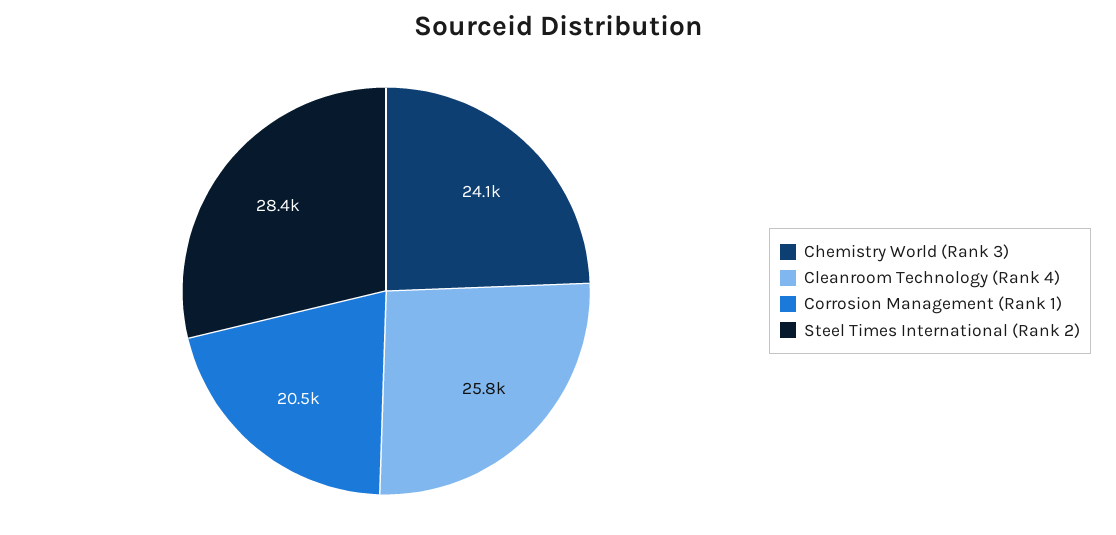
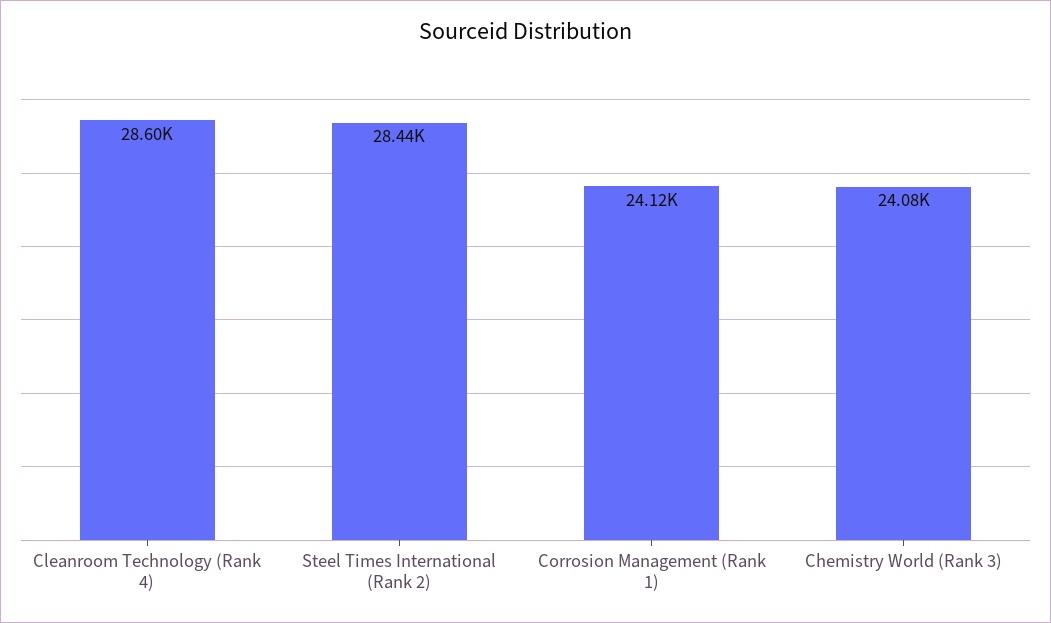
Cleanroom Technology (Rank 4): 25800 -> 28600
Corrosion Management (Rank 1): 20500 -> 24120

